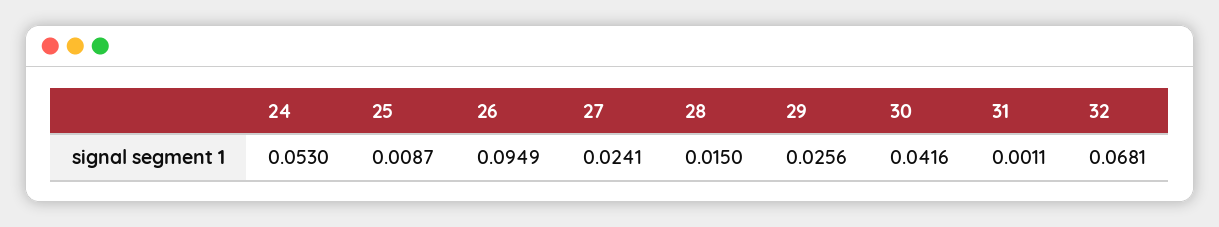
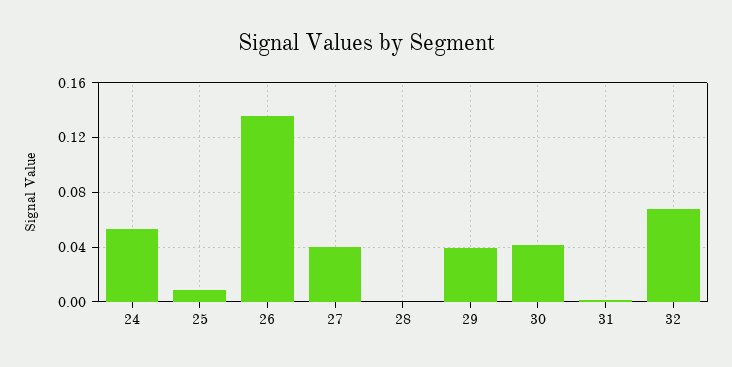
26: 0.0949 -> 0.135
27: 0.0241 -> 0.04
28: 0.015 -> 0
29: 0.0256 -> 0.04

